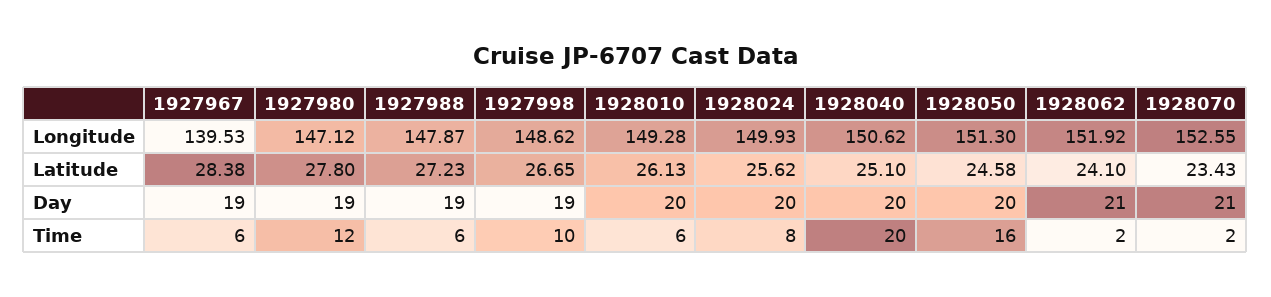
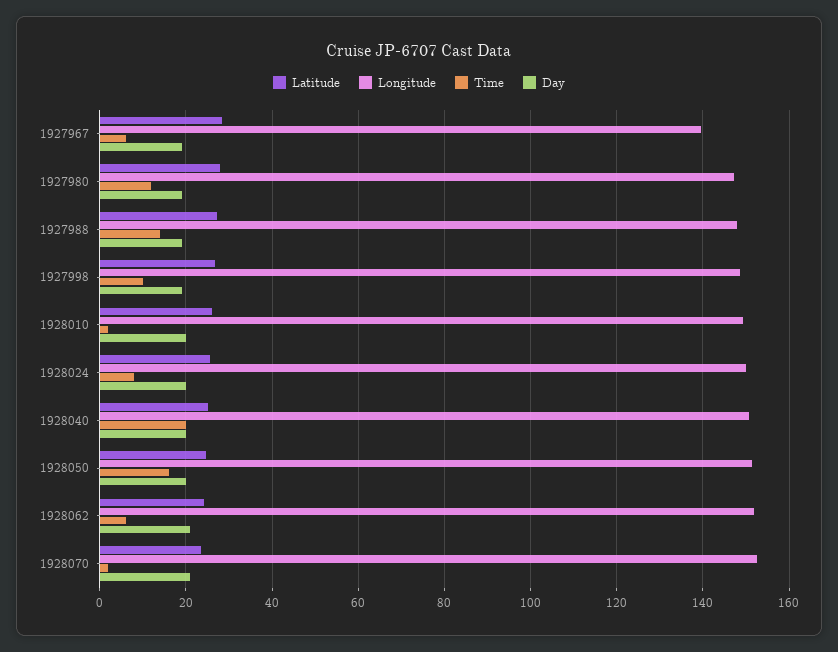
Time, 1927988: 6 -> 14
Time, 1928010: 6 -> 2
Time, 1928062: 2 -> 6

